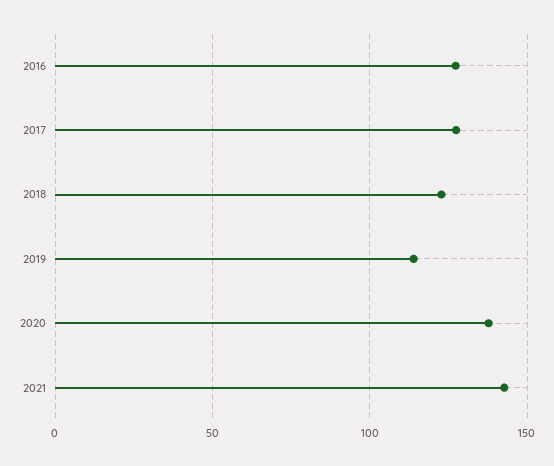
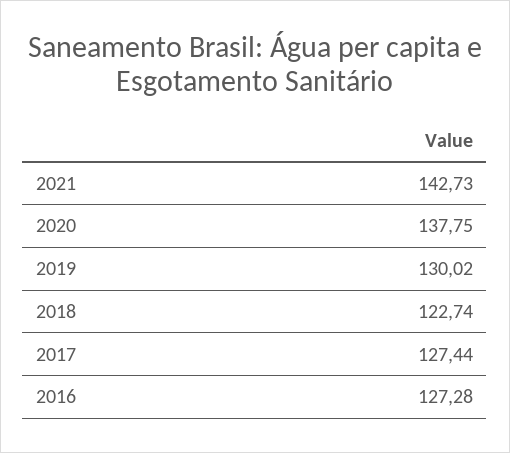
2019: 115 -> 130.02

